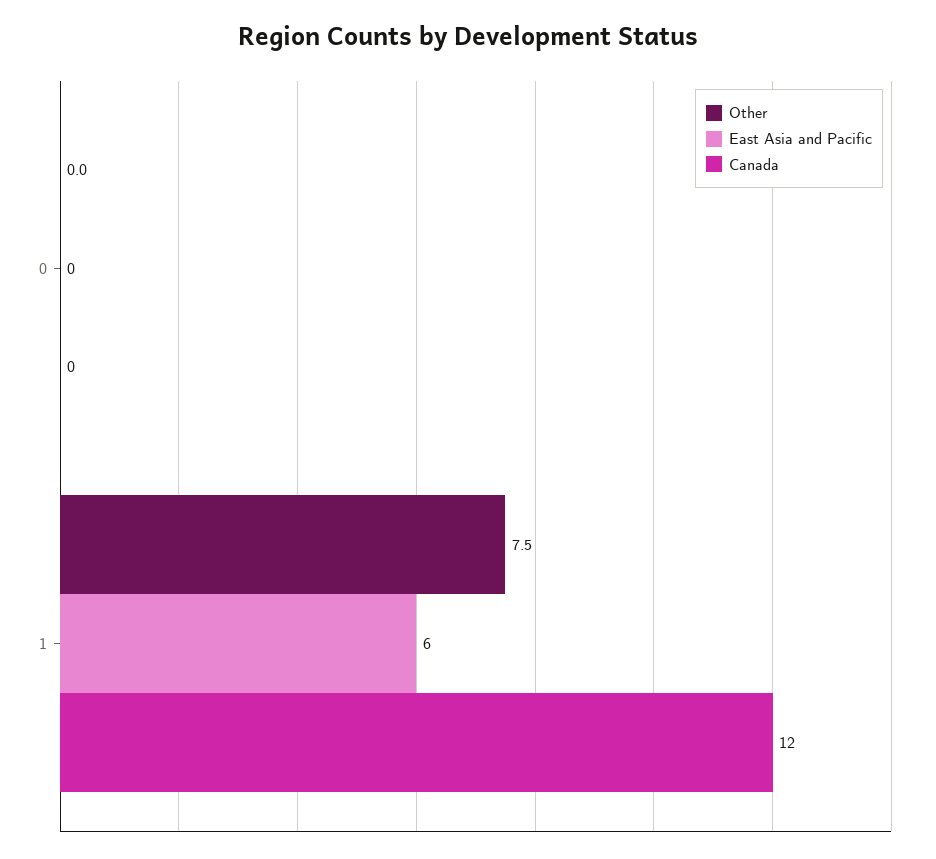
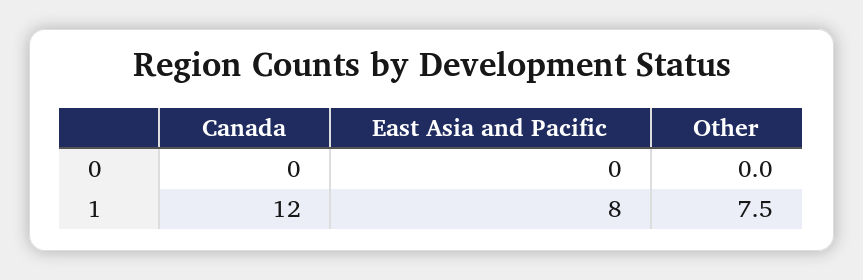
East Asia and Pacific, 1: 6 -> 8

